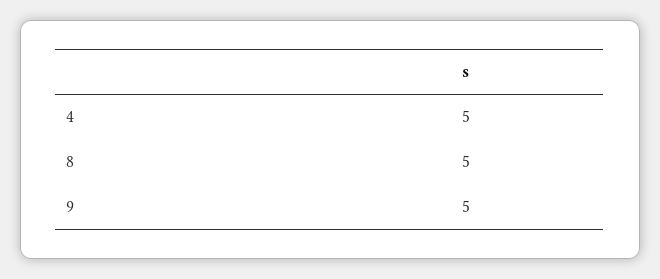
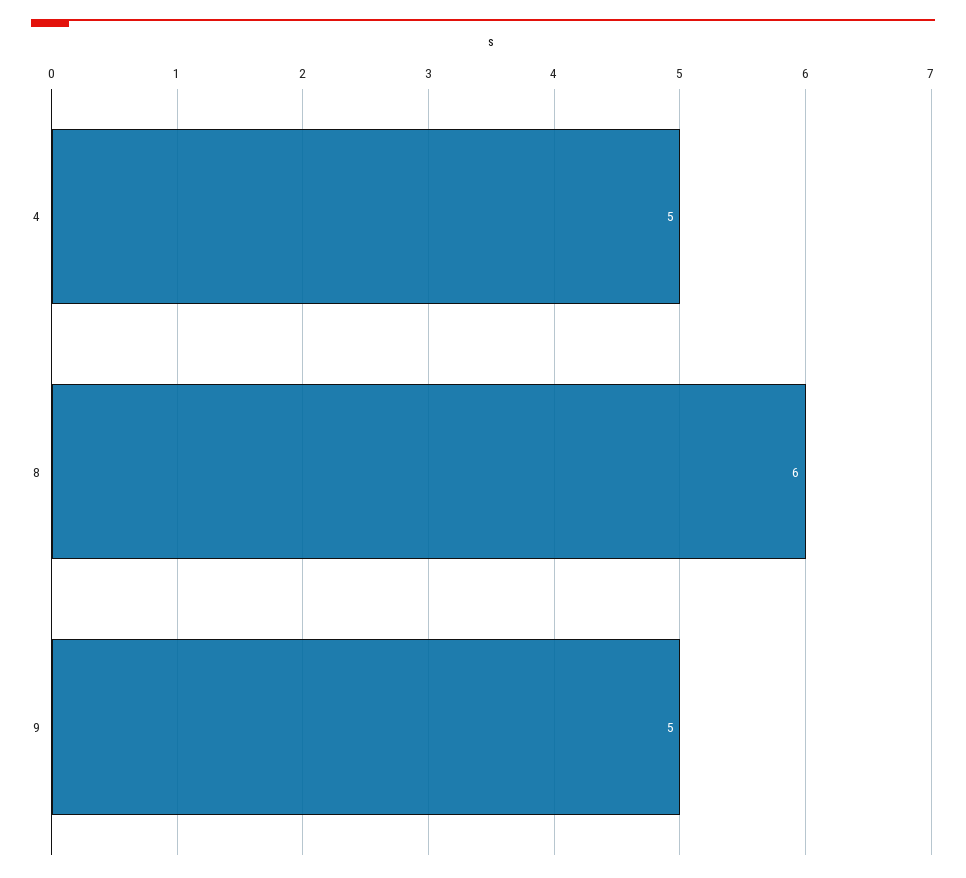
8: 5 -> 6

